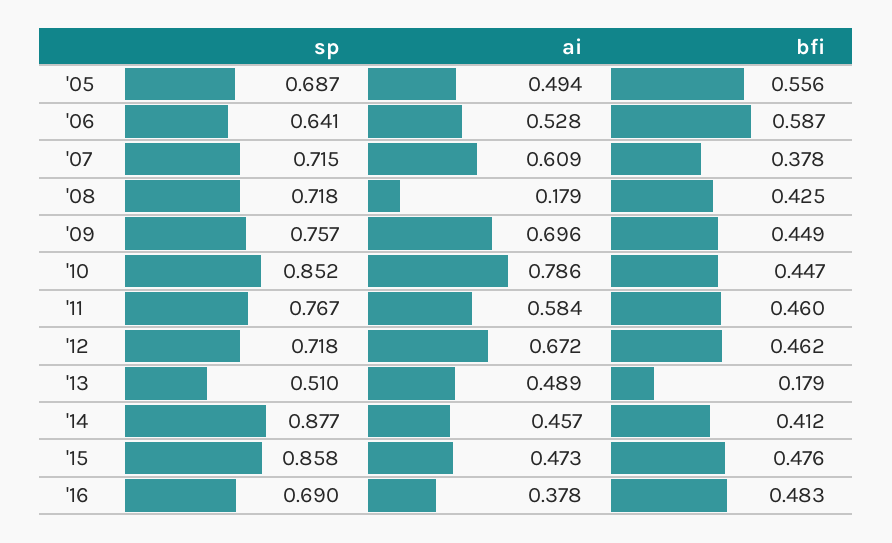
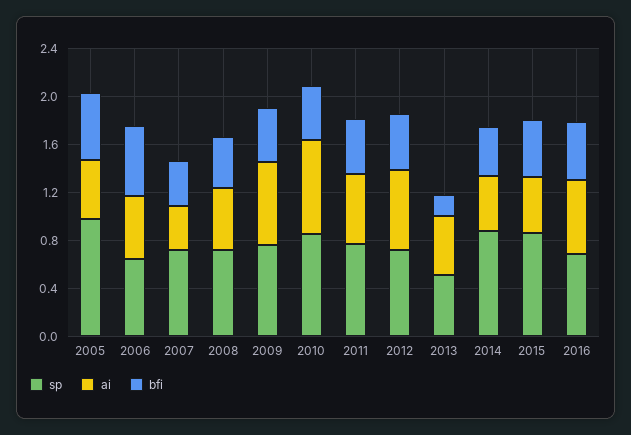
sp, '05: 0.687 -> 1
ai, '07: 0.609 -> 0.4
ai, '08: 0.179 -> 0.5
ai, '16: 0.378 -> 0.6

